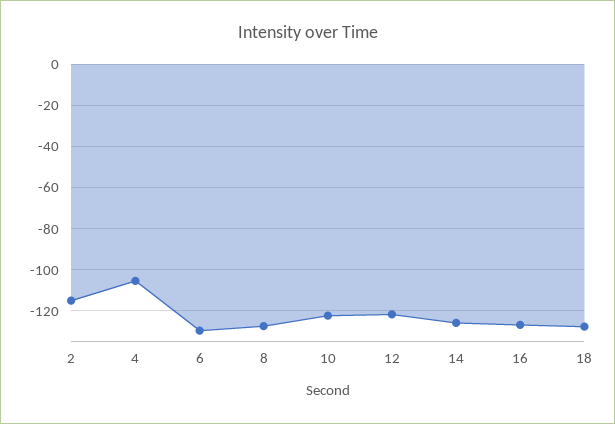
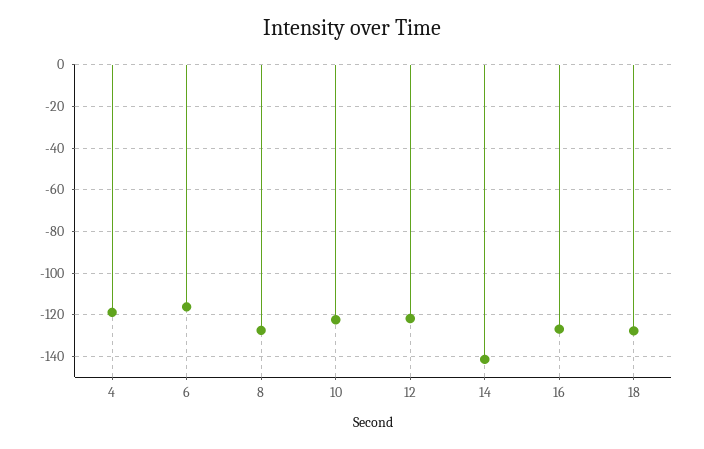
2: -115 -> none
4: -105 -> -120
6: -130 -> -115
14: -125 -> -140

